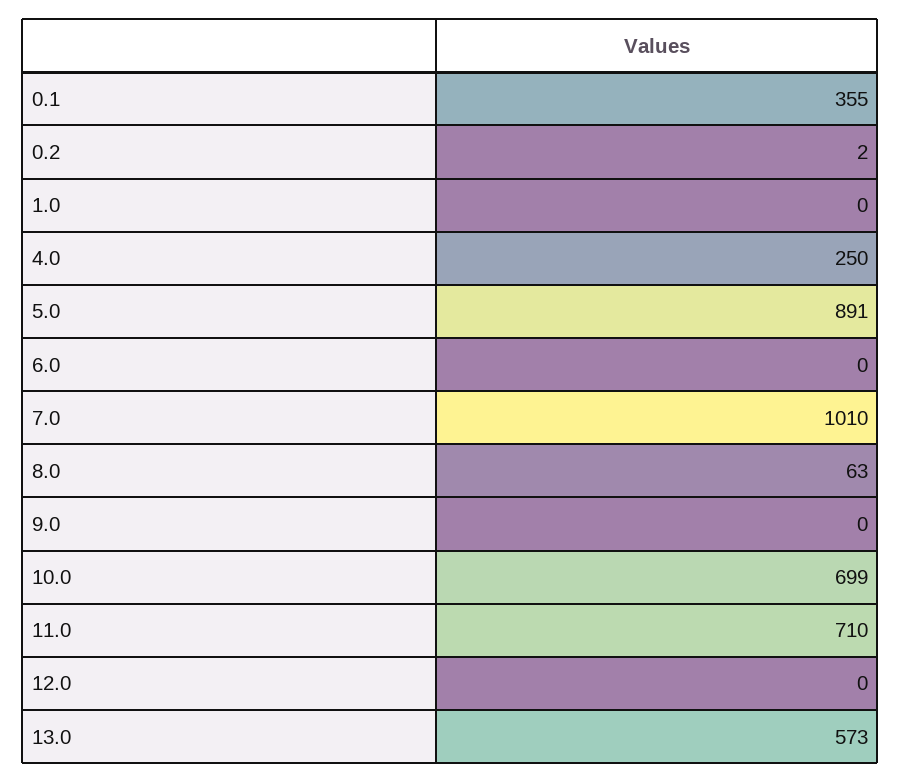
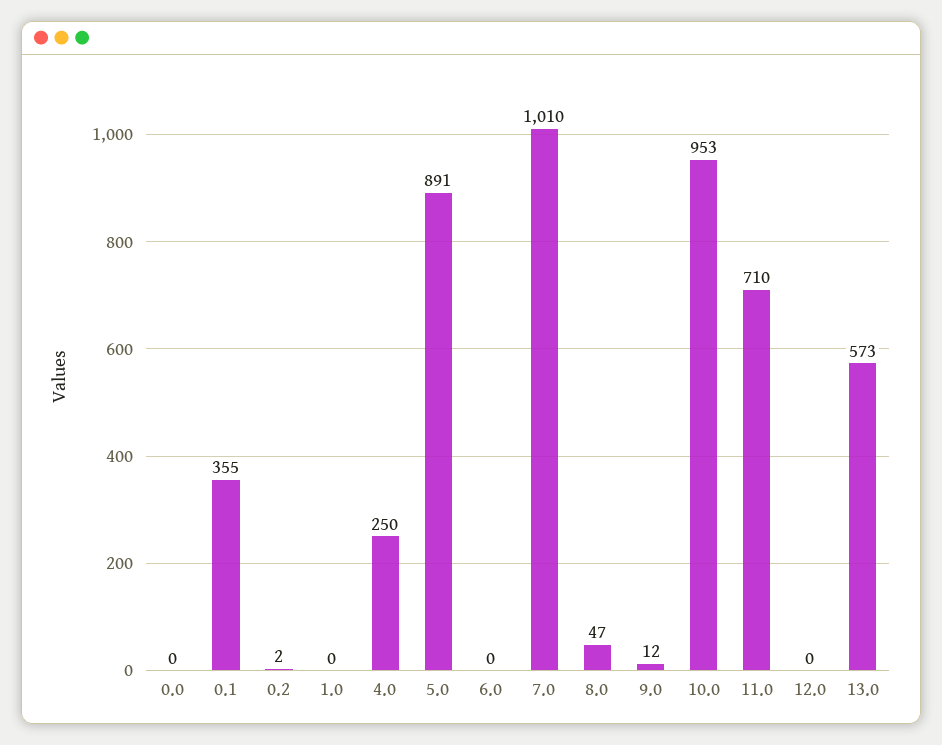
8.0: 63 -> 47
9.0: 0 -> 12
10.0: 699 -> 953
0.0: none -> 0

